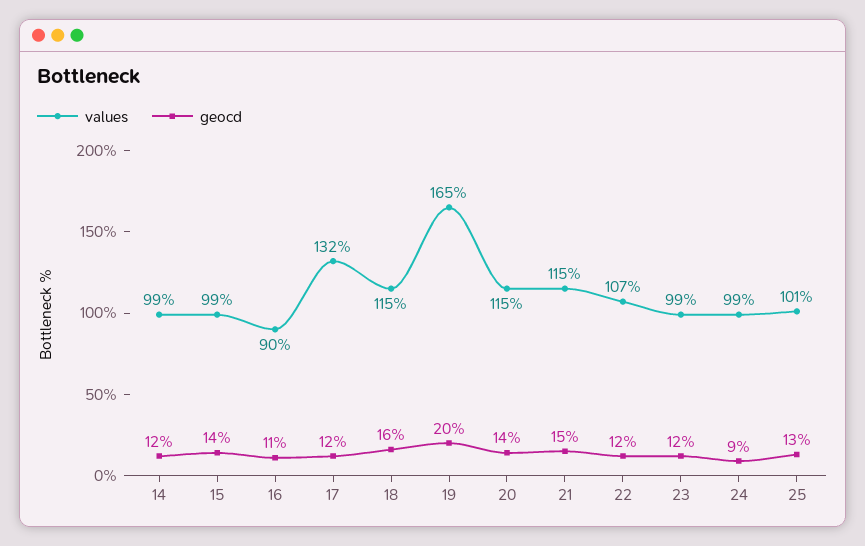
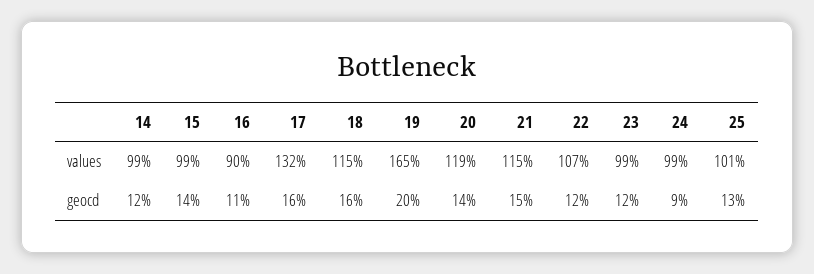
geocd, 17: 12 -> 16
values, 20: 115 -> 119

